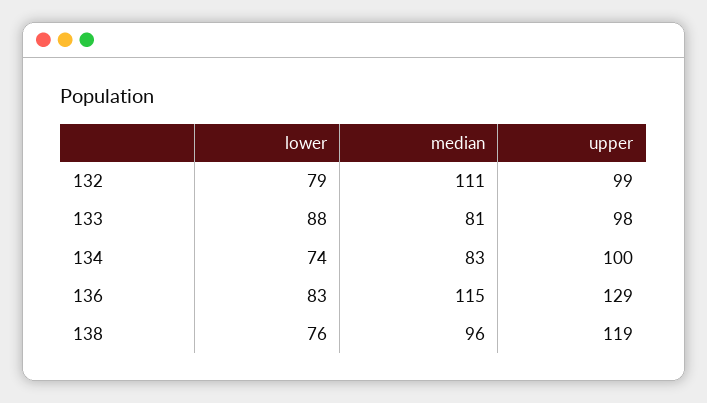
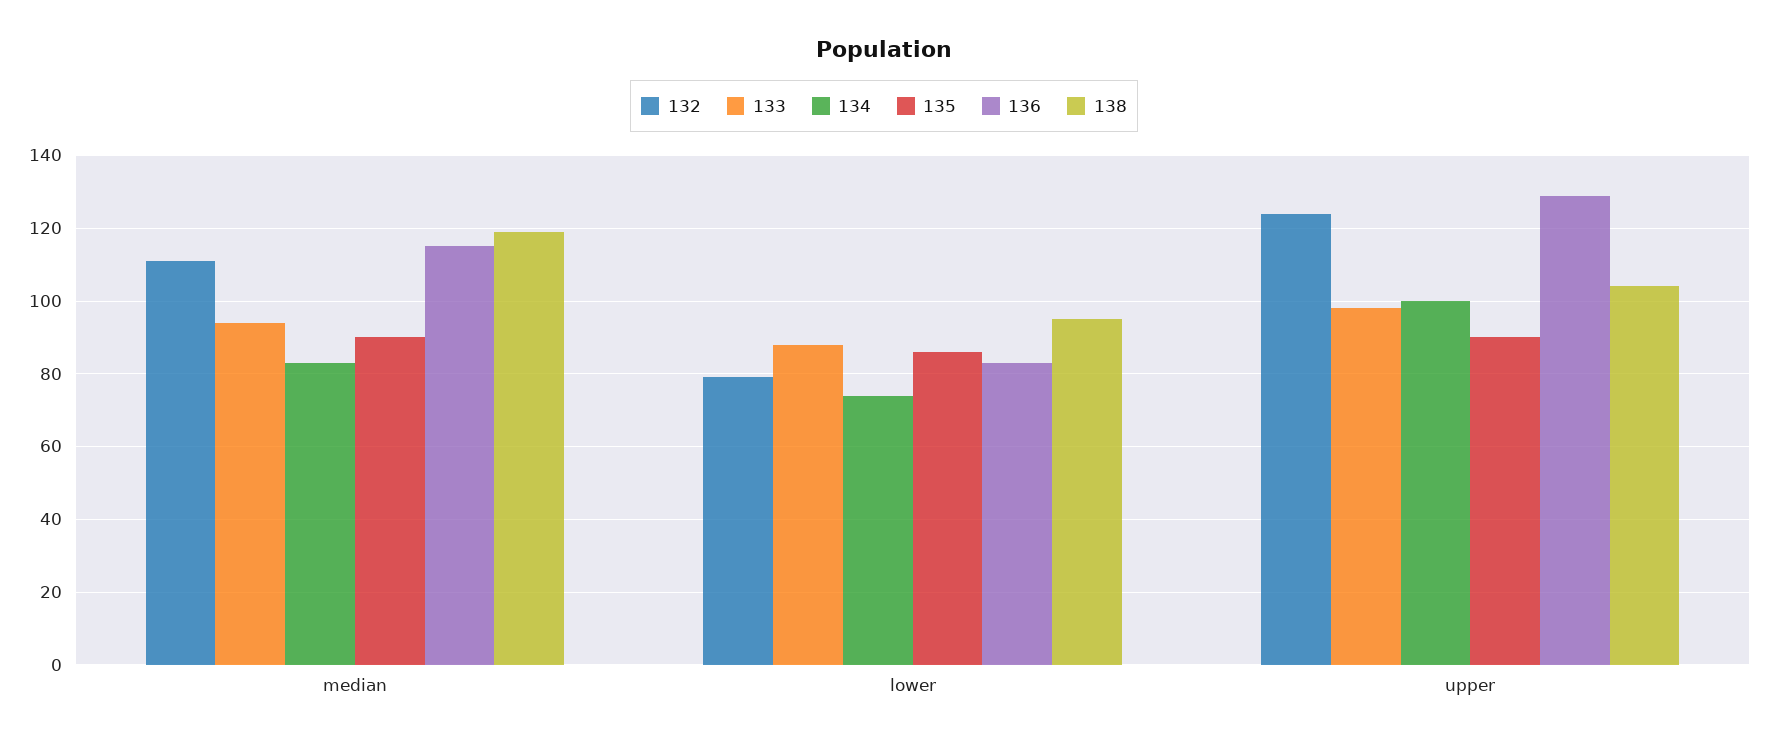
132, upper: 99 -> 125
133, median: 81 -> 95
138, lower: 76 -> 95
138, median: 96 -> 120
138, upper: 119 -> 105
135, median: none -> 90
135, lower: none -> 85
135, upper: none -> 90

